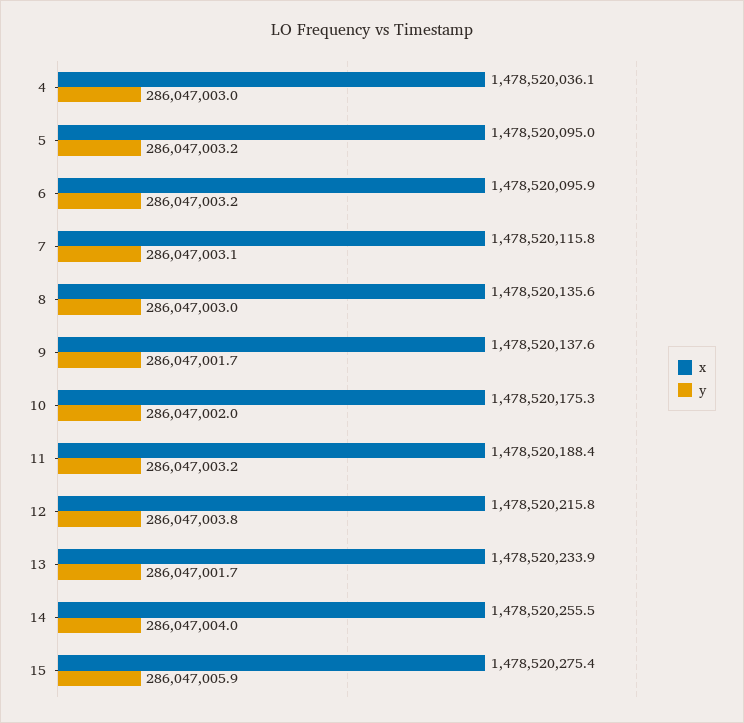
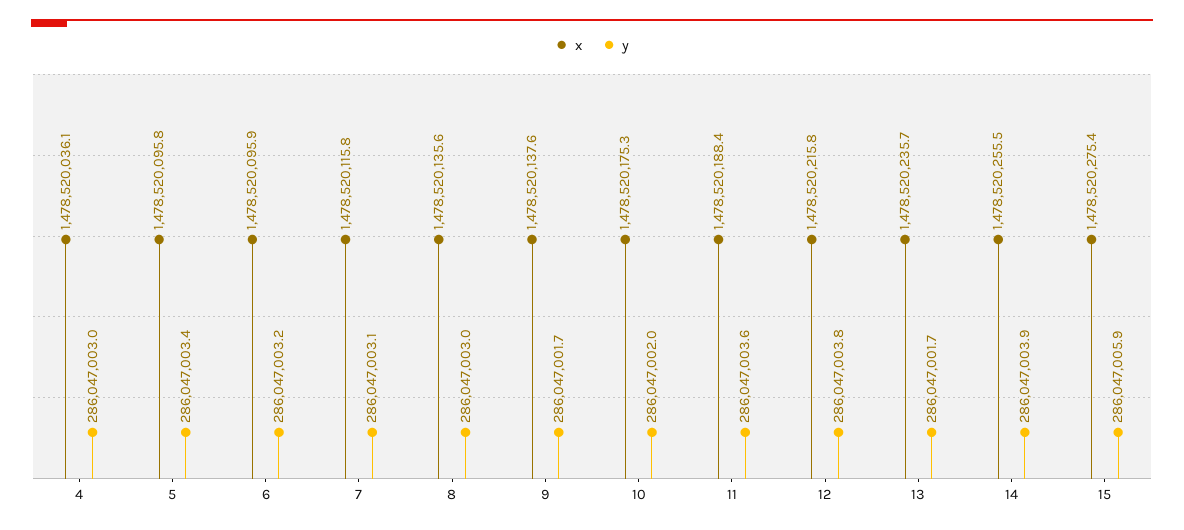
x, 5: 1478520095 -> 1478520095.8
y, 5: 286047003.2 -> 286047003.4
y, 11: 286047003.2 -> 286047003.6
x, 13: 1478520233.9 -> 1478520235.7
y, 14: 286047004 -> 286047003.9

